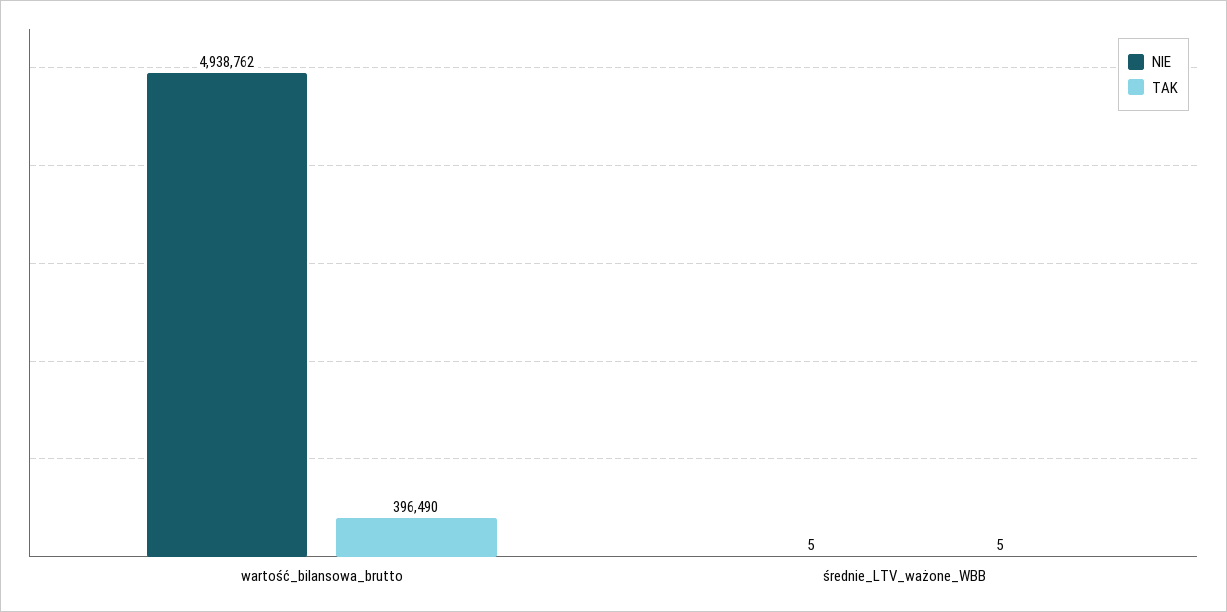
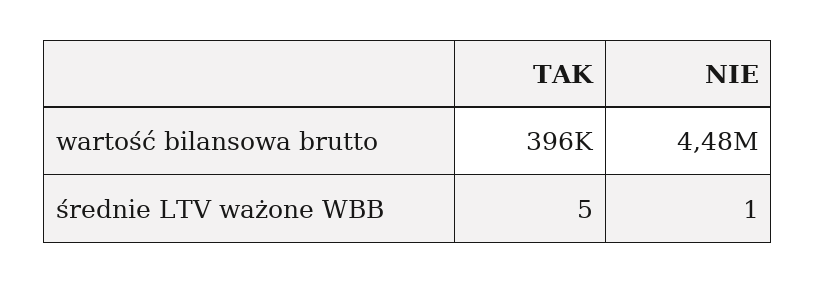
NIE, wartość_bilansowa_brutto: 4938762 -> 4480000
NIE, średnie_LTV_ważone_WBB: 5 -> 1

